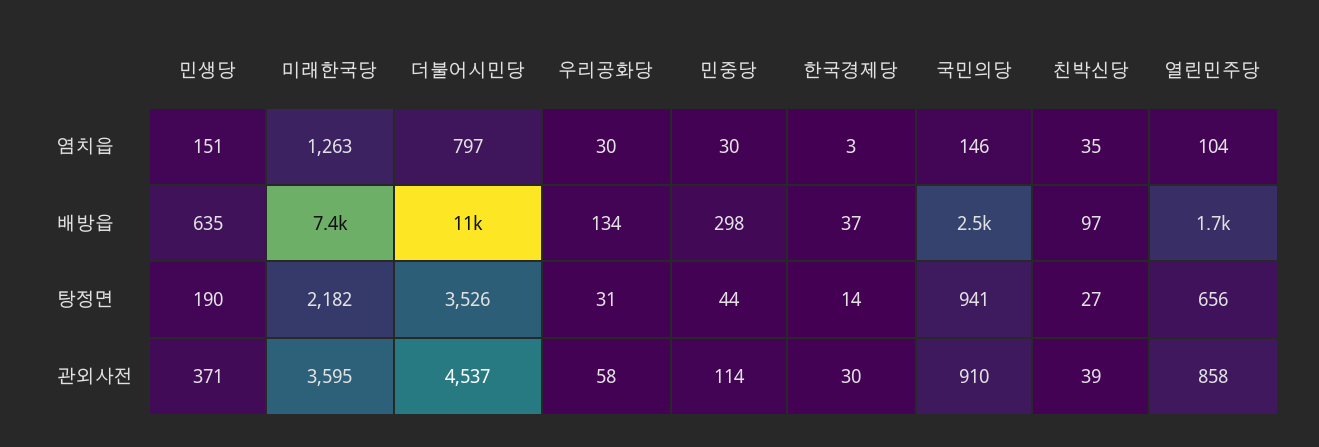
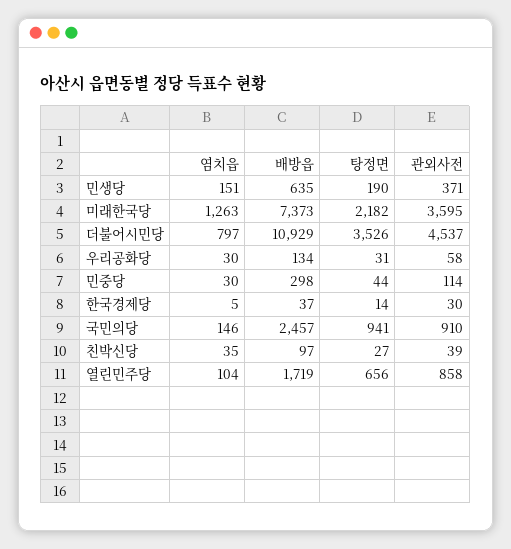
한국경제당, 염치읍: 3 -> 5

